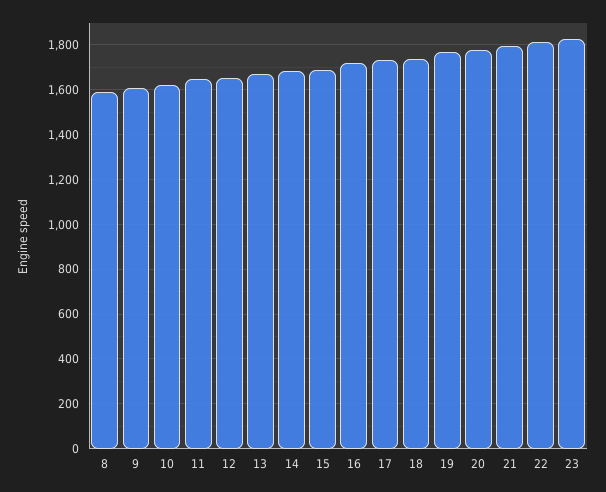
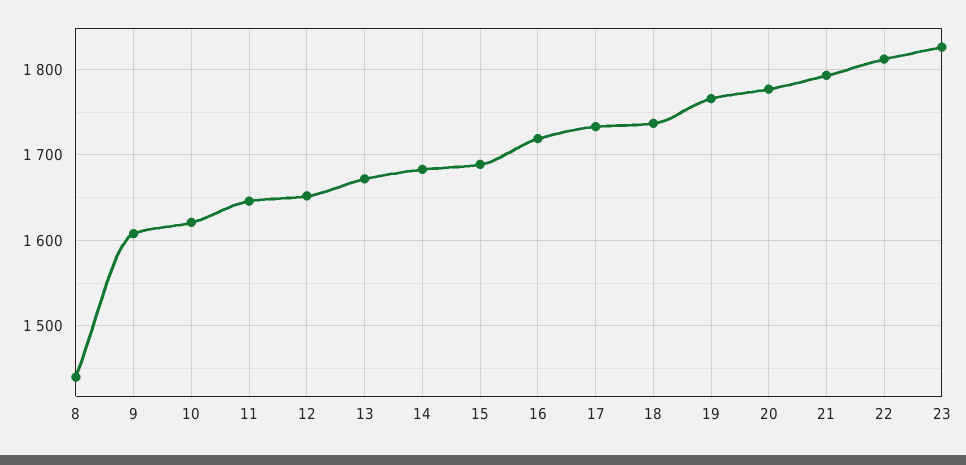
8: 1600 -> 1440

